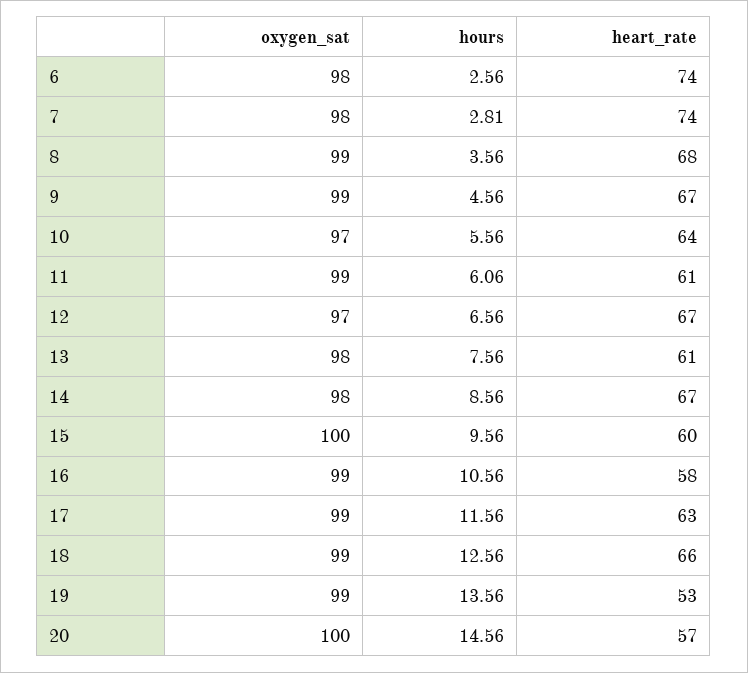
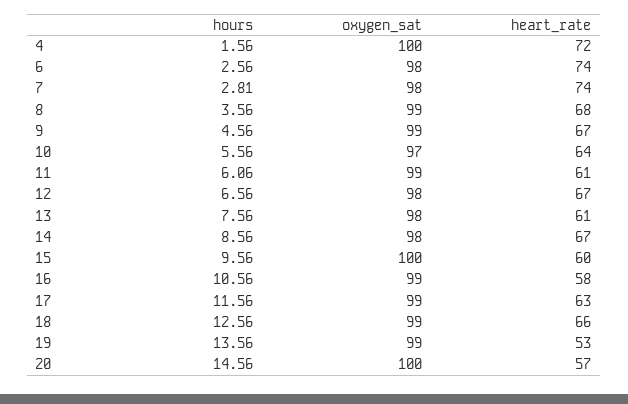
oxygen_sat, 12: 97 -> 98
hours, 4: none -> 1.56
oxygen_sat, 4: none -> 100
heart_rate, 4: none -> 72

